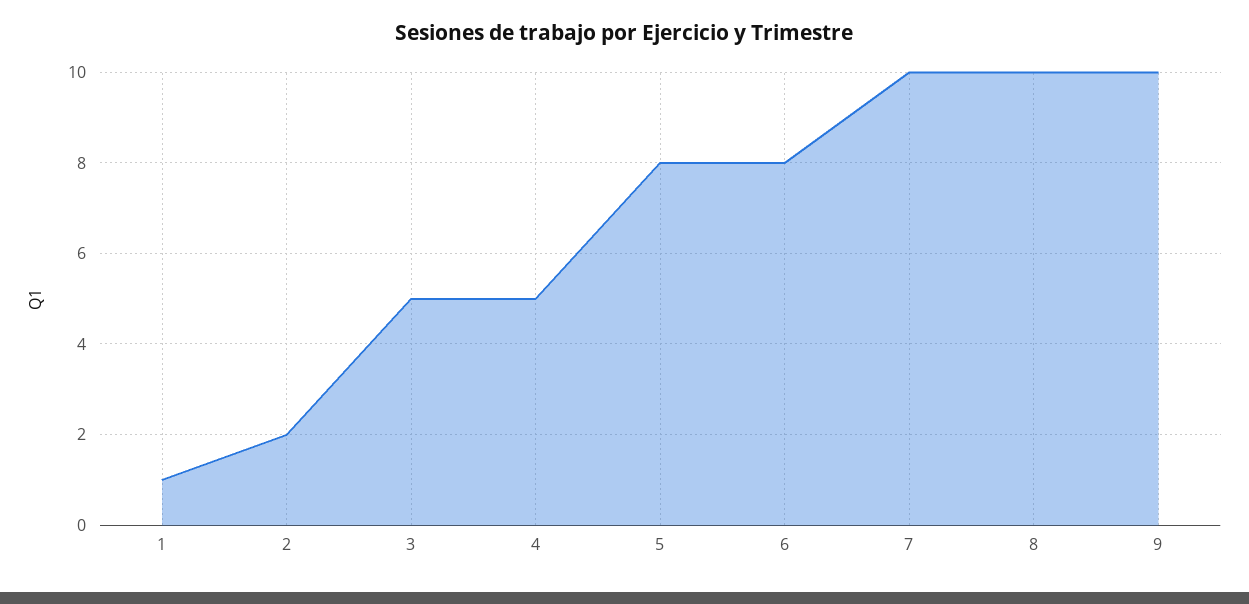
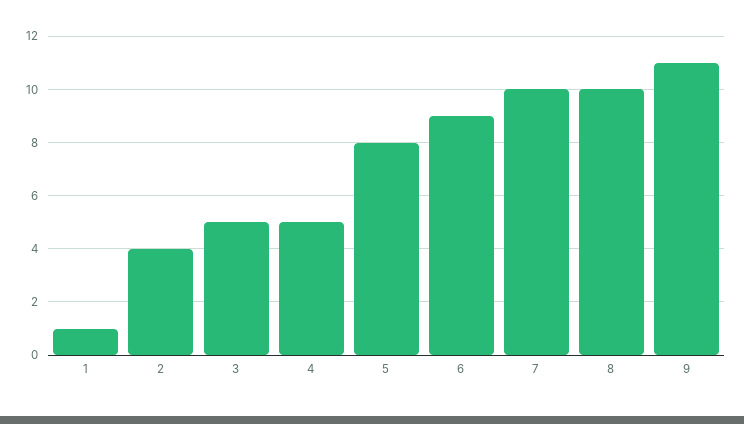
2: 2 -> 4
6: 8 -> 9
9: 10 -> 11

